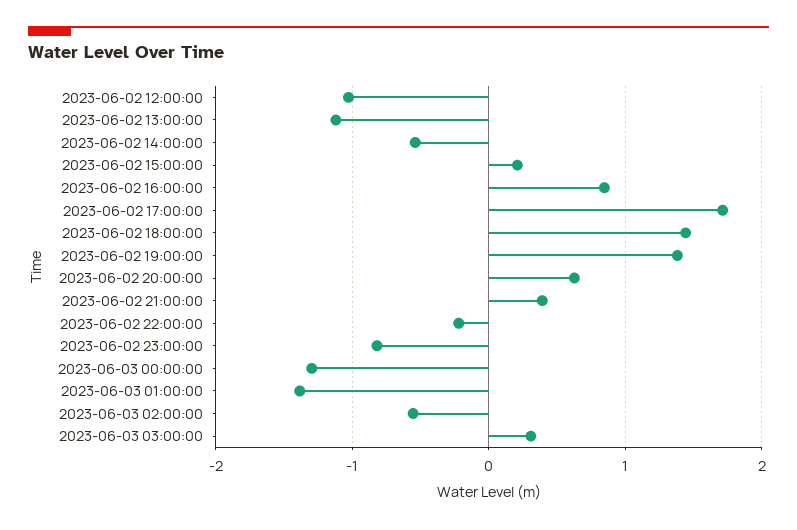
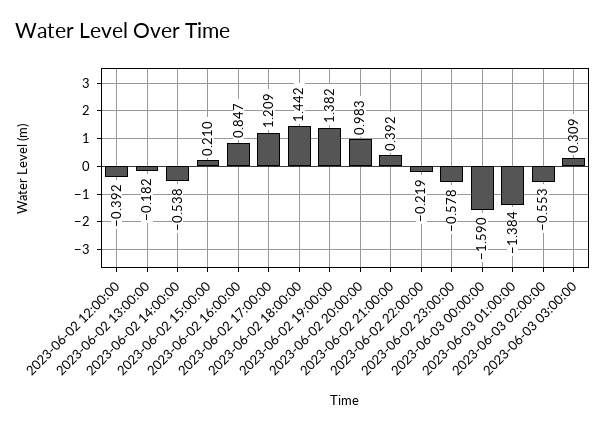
2023-06-02 12:00:00: -1 -> -0.392
2023-06-02 13:00:00: -1.1 -> -0.182
2023-06-02 17:00:00: 1.7 -> 1.209
2023-06-02 20:00:00: 0.6 -> 0.983
2023-06-02 23:00:00: -0.8 -> -0.578
2023-06-03 00:00:00: -1.3 -> -1.59

